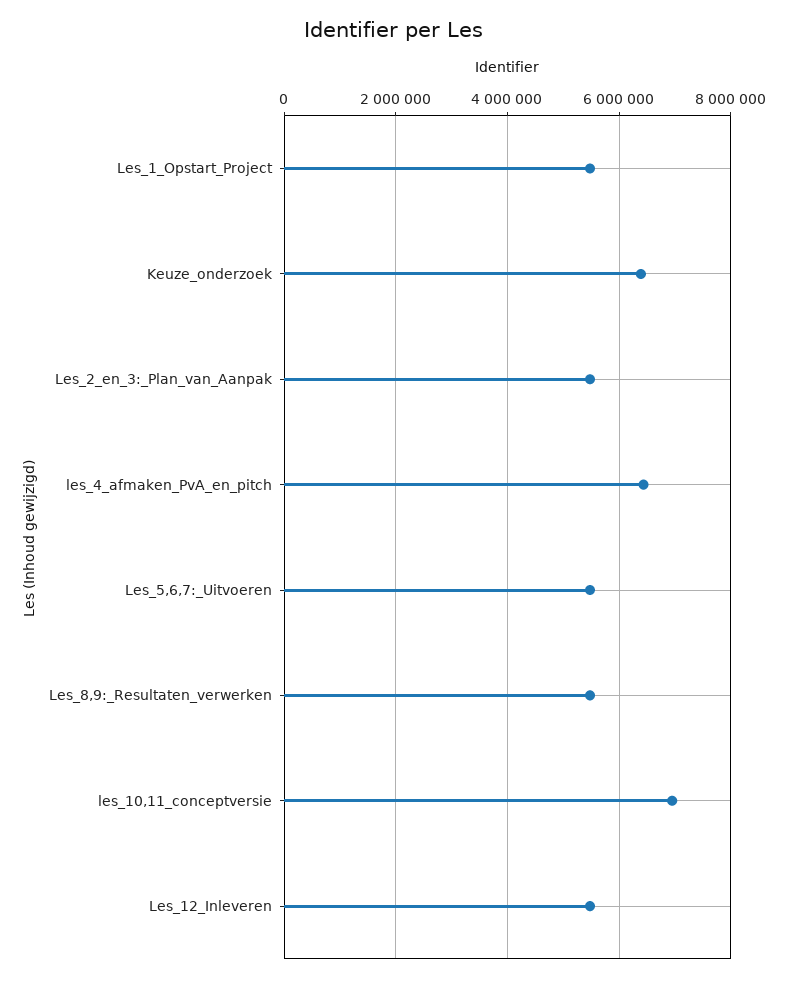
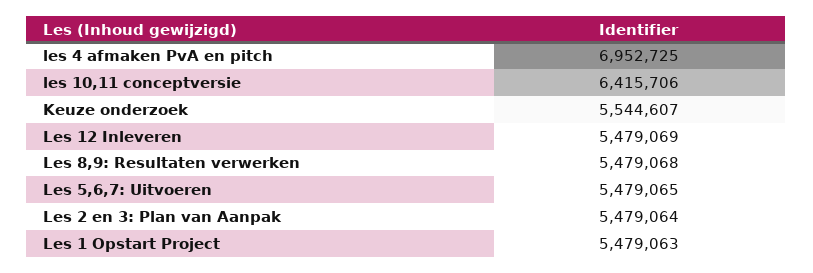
Keuze_onderzoek: 6400000 -> 5544607
les_4_afmaken_PvA_en_pitch: 6400000 -> 6952725
les_10,11_conceptversie: 7000000 -> 6415706

